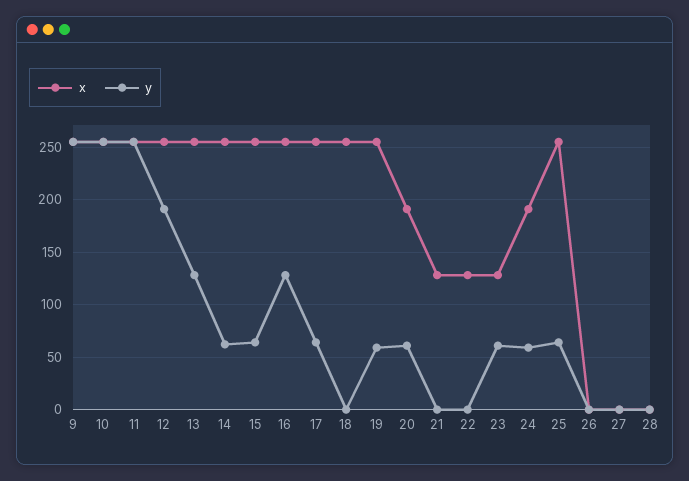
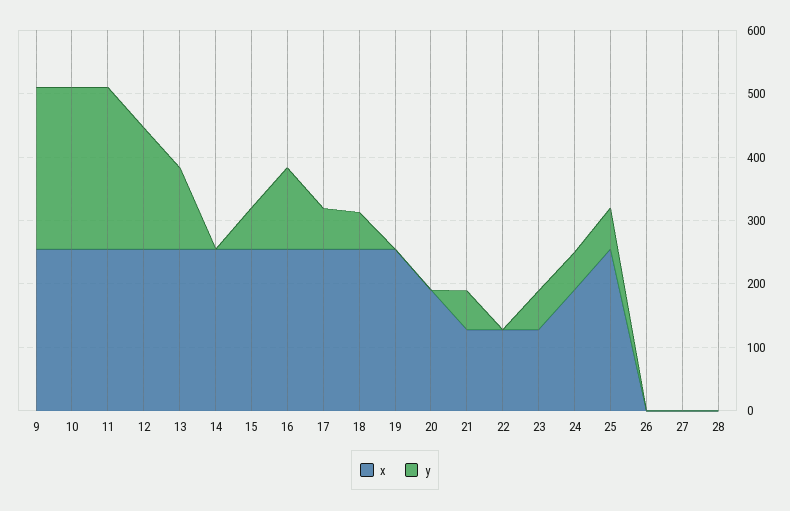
y, 14: 60 -> 0
y, 18: 0 -> 60
y, 19: 60 -> 0
y, 20: 60 -> 0
y, 21: 0 -> 60

